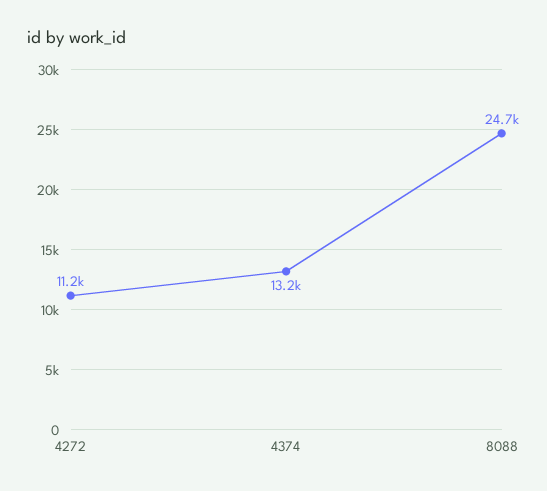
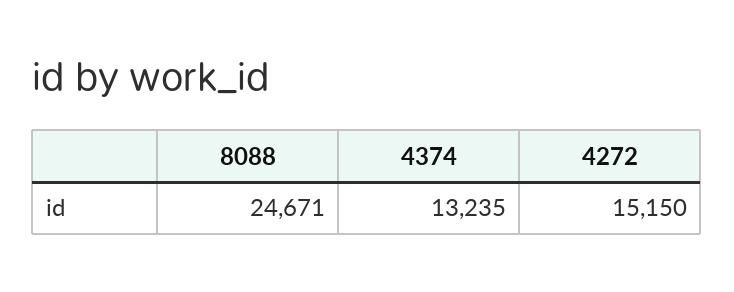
4272: 11200 -> 15150

